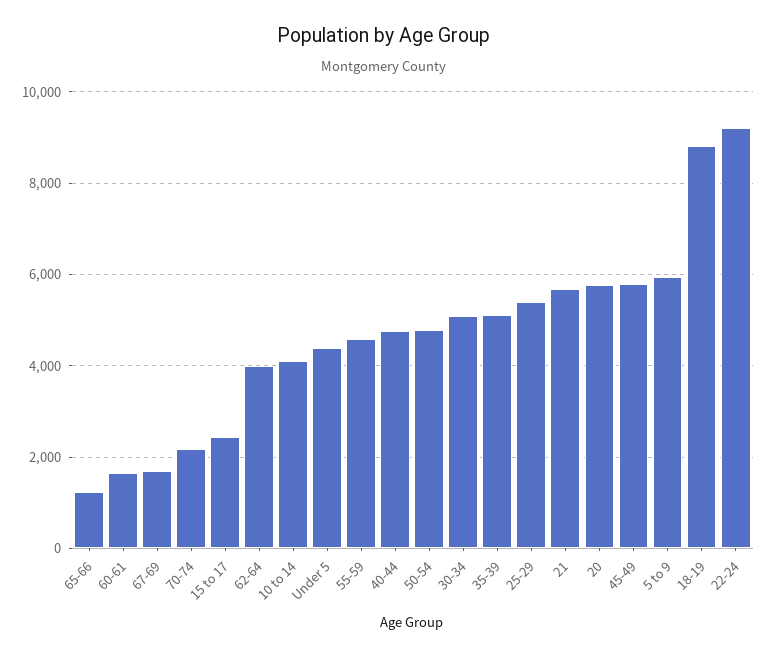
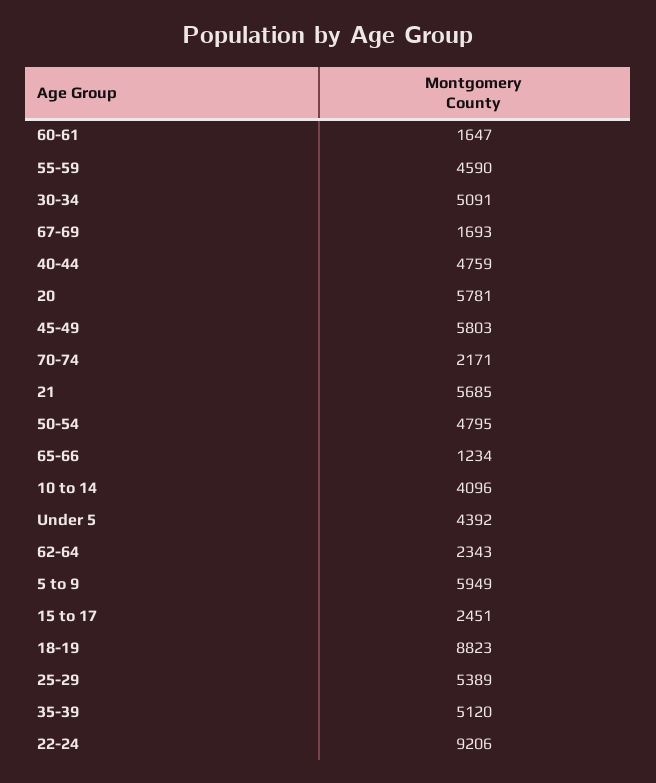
62-64: 4000 -> 2343

